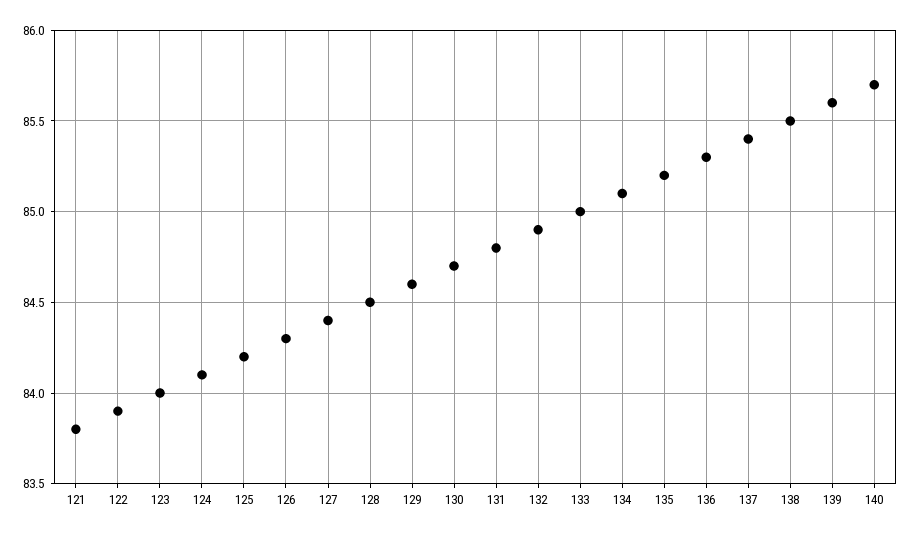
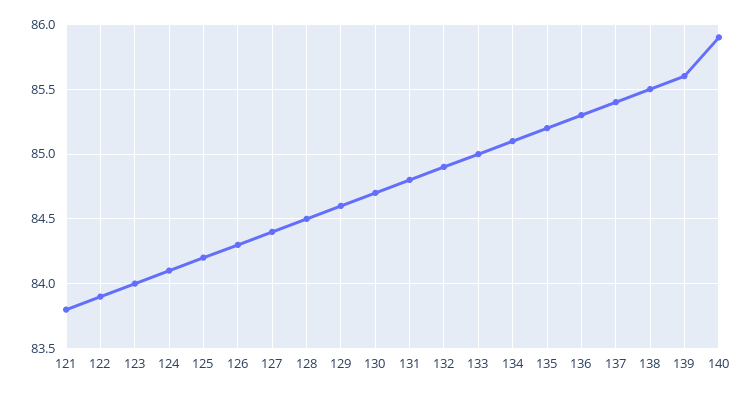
140: 85.7 -> 85.9

